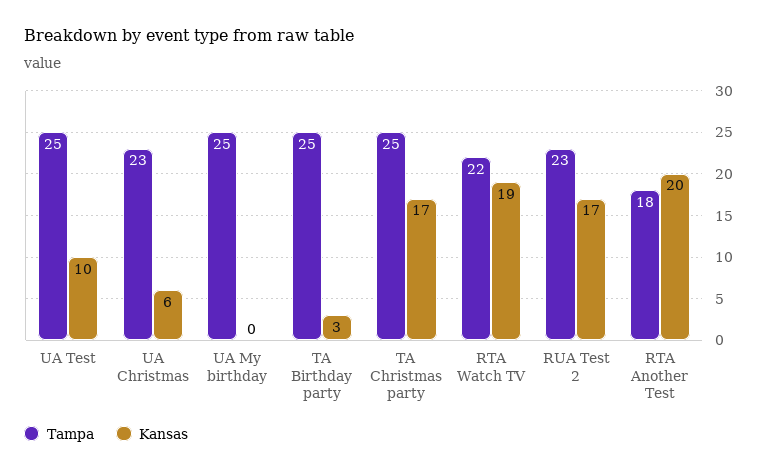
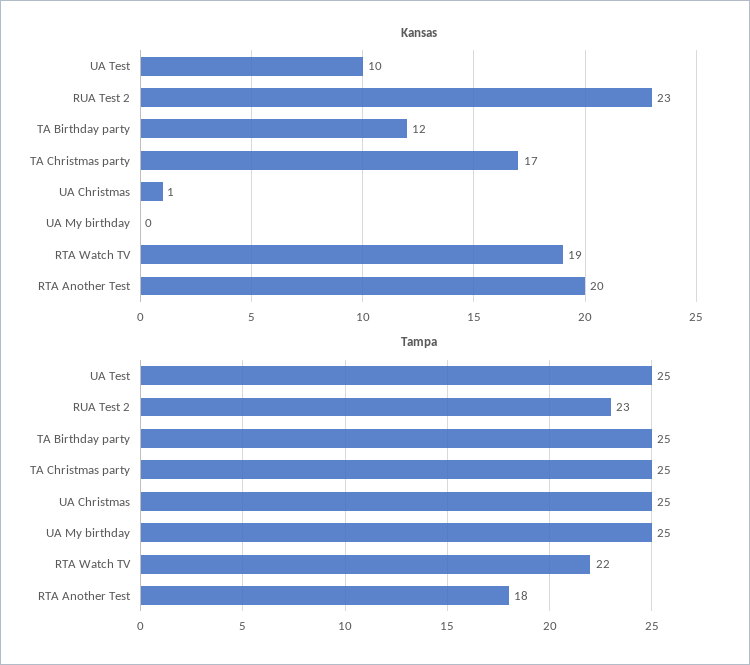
Tampa, UA Christmas: 23 -> 25
Kansas, UA Christmas: 6 -> 1
Kansas, TA Birthday party: 3 -> 12
Kansas, RUA Test 2: 17 -> 23

